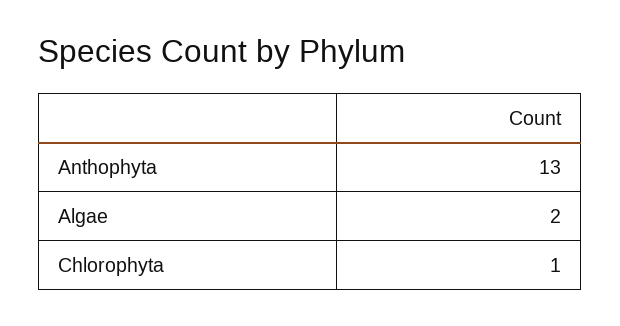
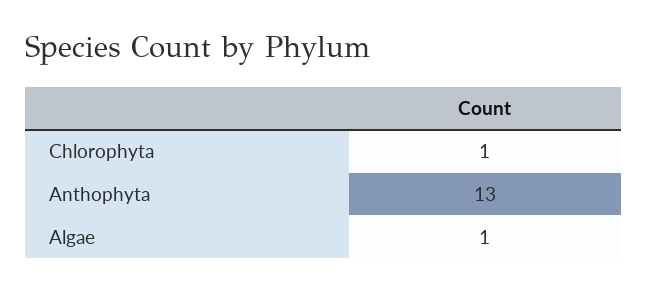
Algae: 2 -> 1

